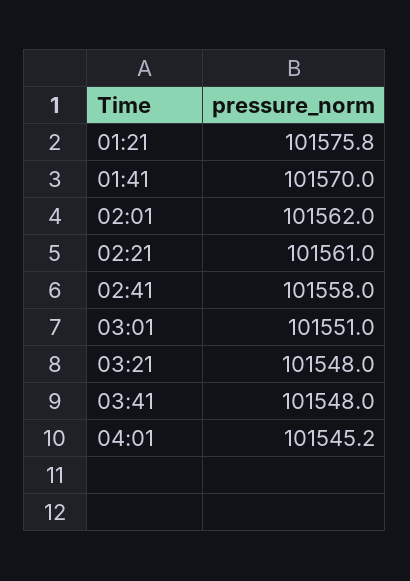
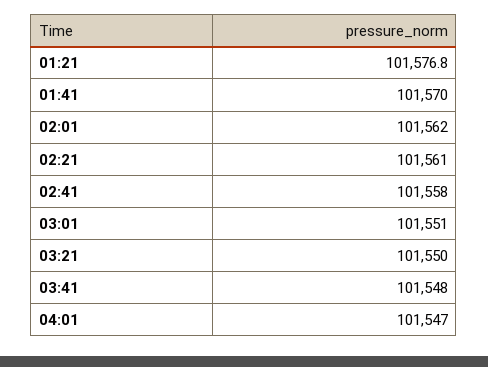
01:21: 101575.8 -> 101576.8
03:21: 101548 -> 101550
04:01: 101545.2 -> 101547

